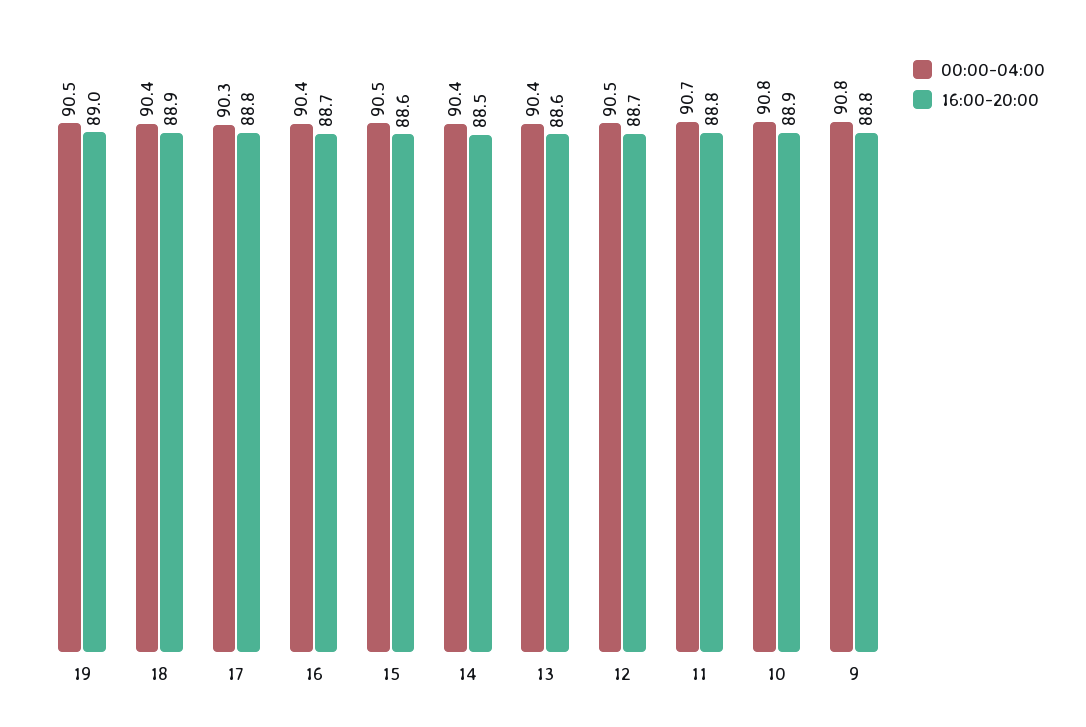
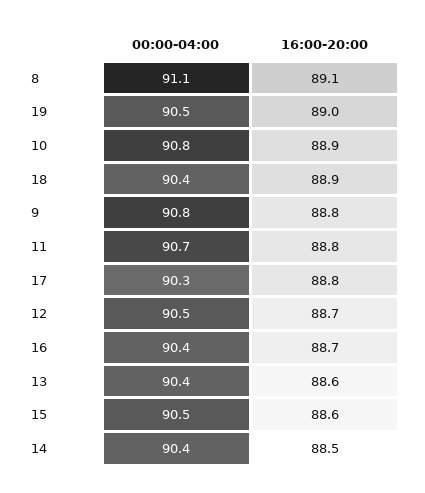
00:00-04:00, 8: none -> 91.1
16:00-20:00, 8: none -> 89.1

